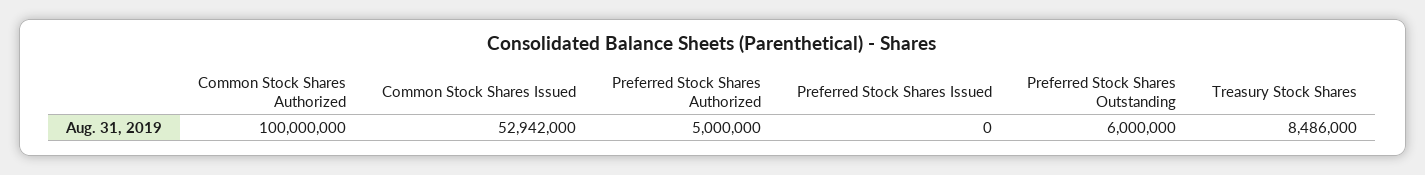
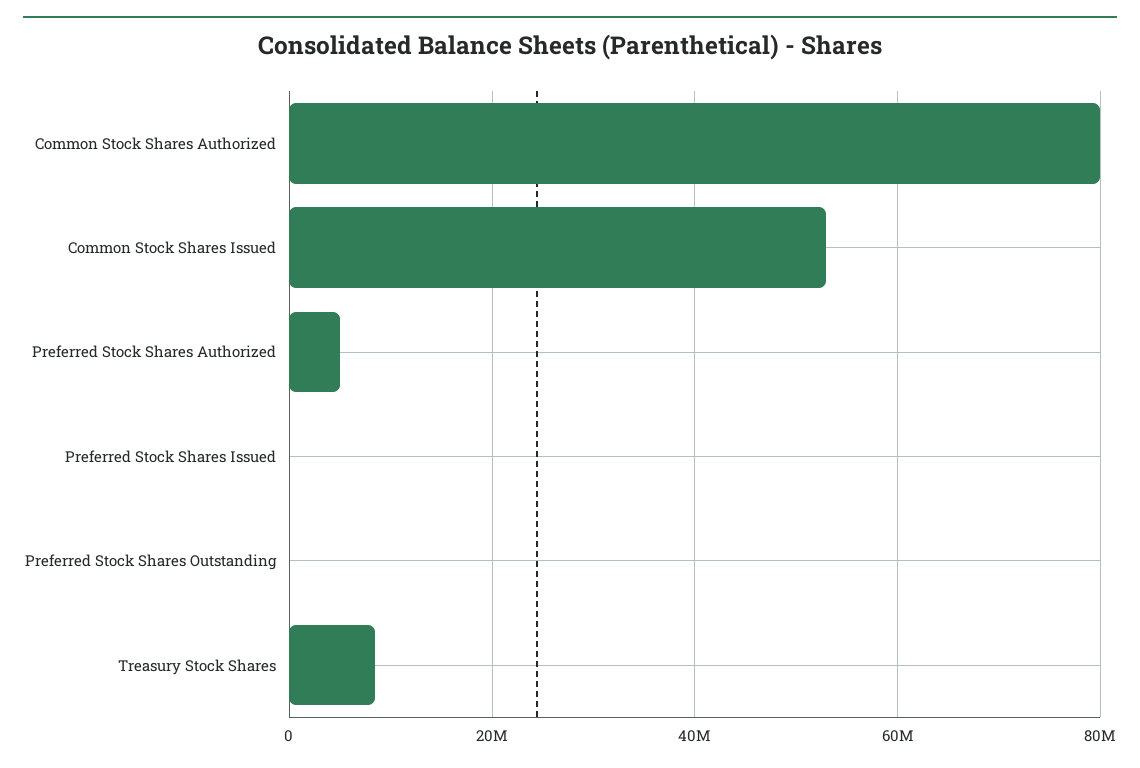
Common Stock Shares Authorized: 100000000 -> 80000000
Preferred Stock Shares Outstanding: 6000000 -> 0

